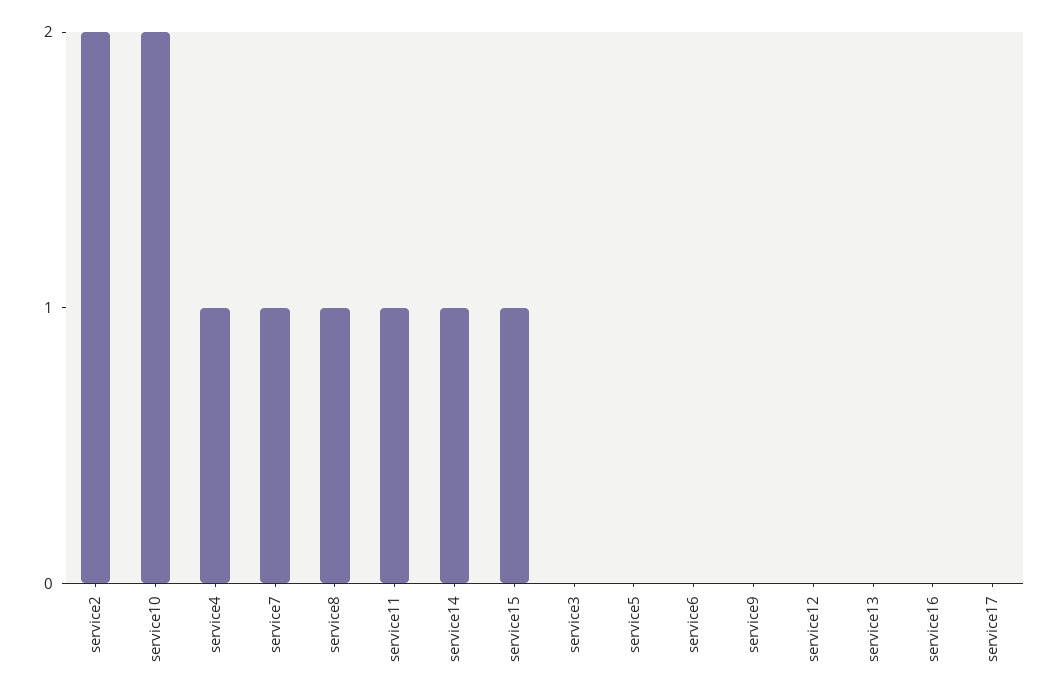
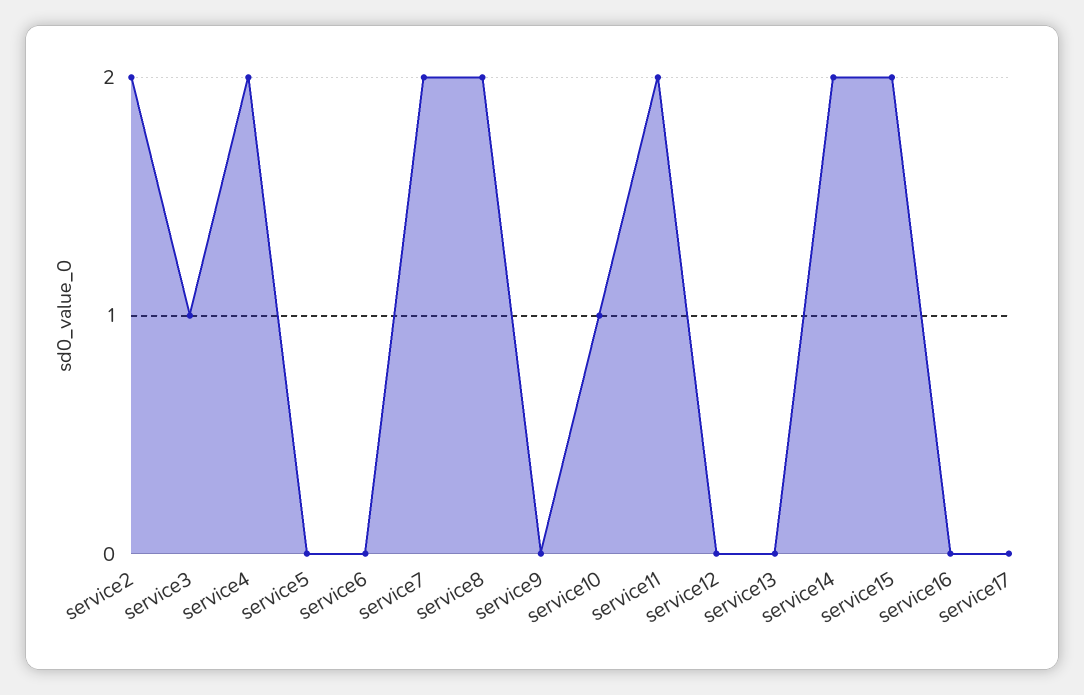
service10: 2 -> 1
service4: 1 -> 2
service7: 1 -> 2
service8: 1 -> 2
service11: 1 -> 2
service14: 1 -> 2
service15: 1 -> 2
service3: 0 -> 1

